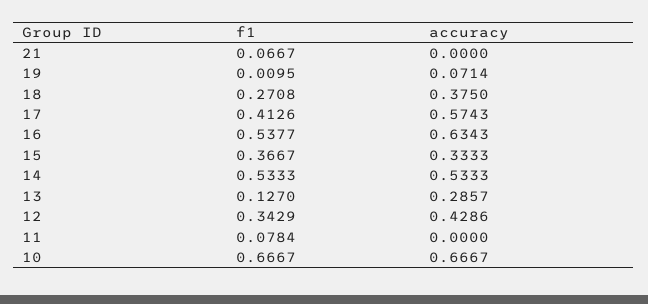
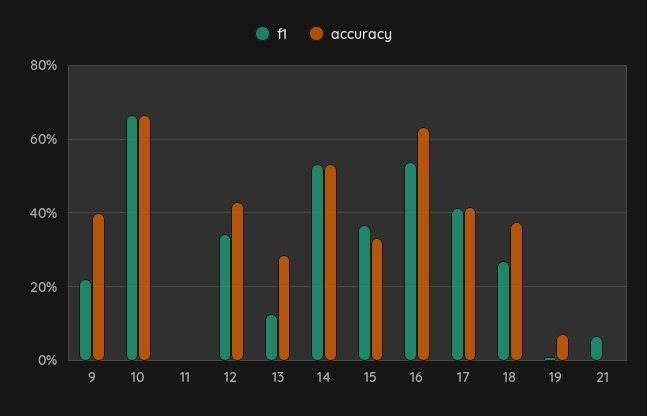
accuracy, 17: 0.5743 -> 0.42
f1, 11: 0.0784 -> 0
f1, 9: none -> 0.22
accuracy, 9: none -> 0.4

